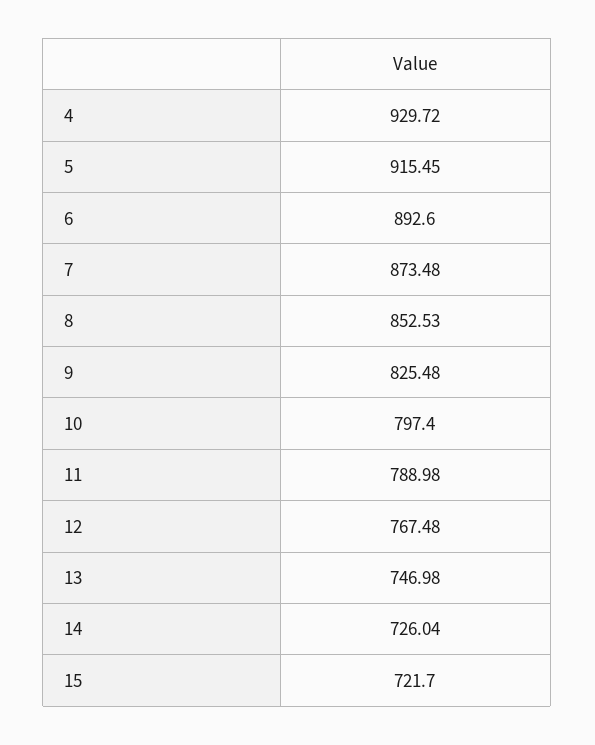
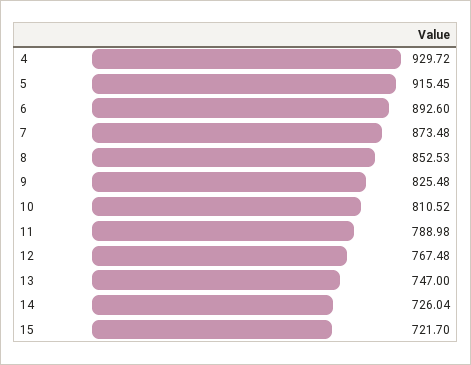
10: 797.4 -> 810.52
13: 746.98 -> 747

